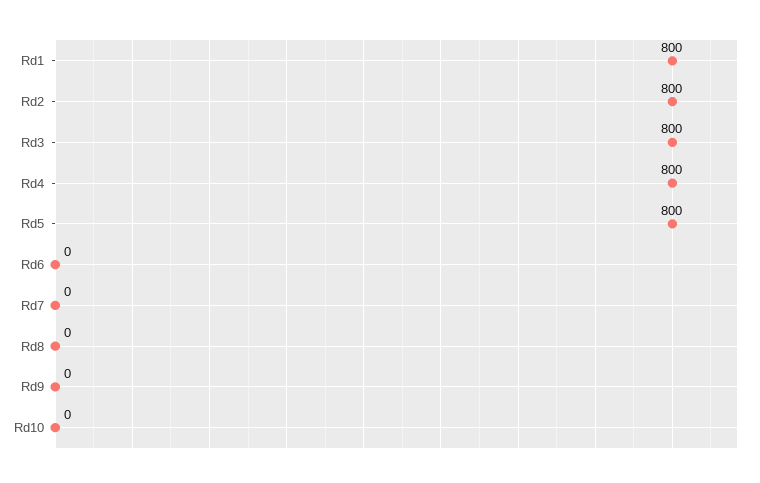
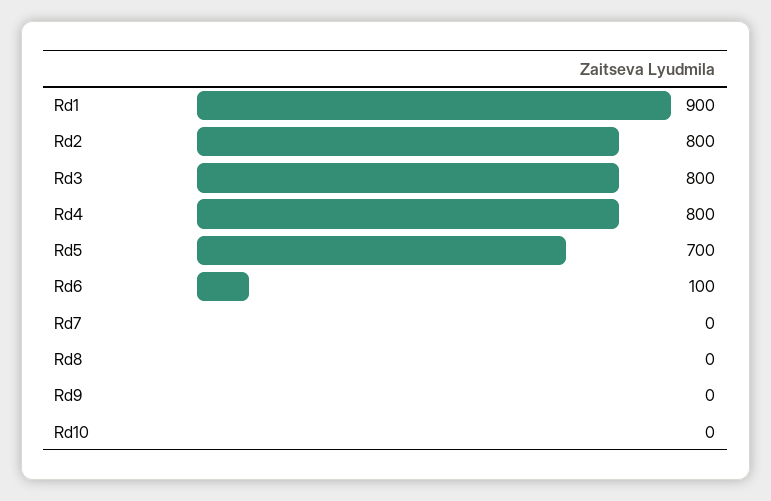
Rd1: 800 -> 900
Rd5: 800 -> 700
Rd6: 0 -> 100

